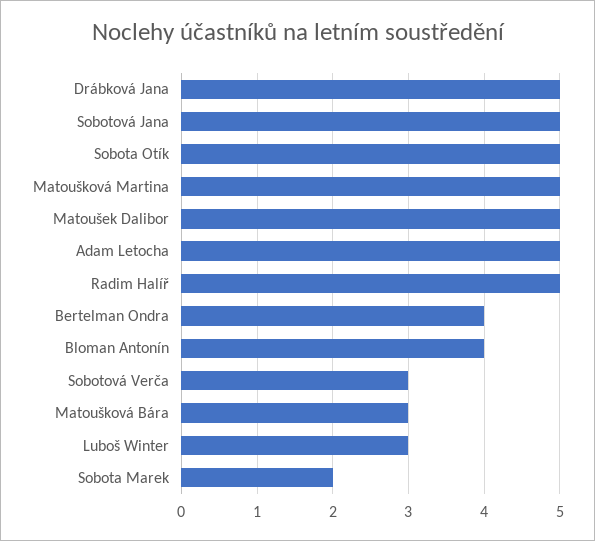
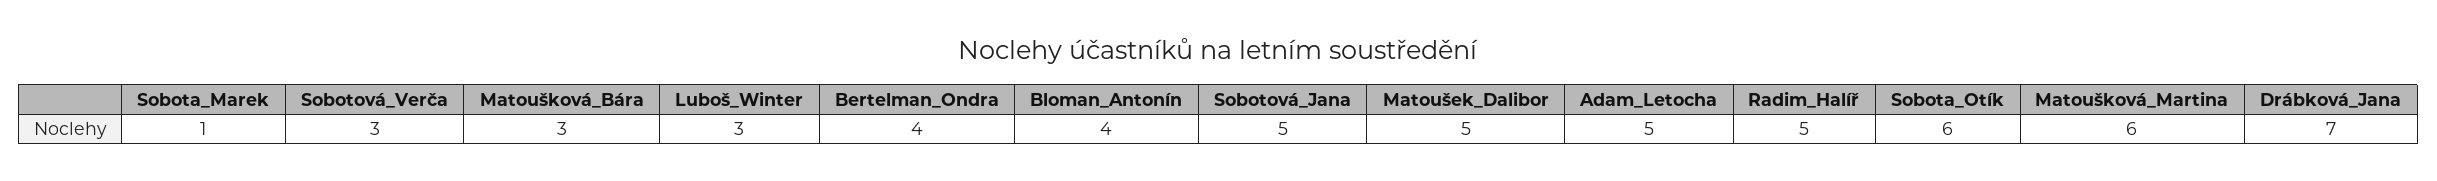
Drábková Jana: 5 -> 7
Sobota Otík: 5 -> 6
Matoušková Martina: 5 -> 6
Sobota Marek: 2 -> 1

